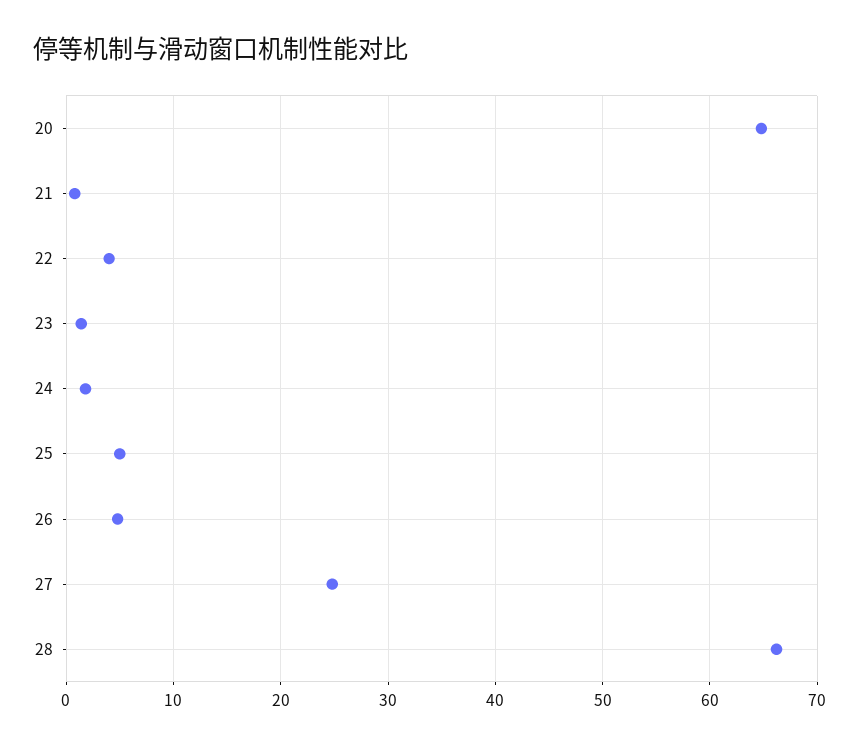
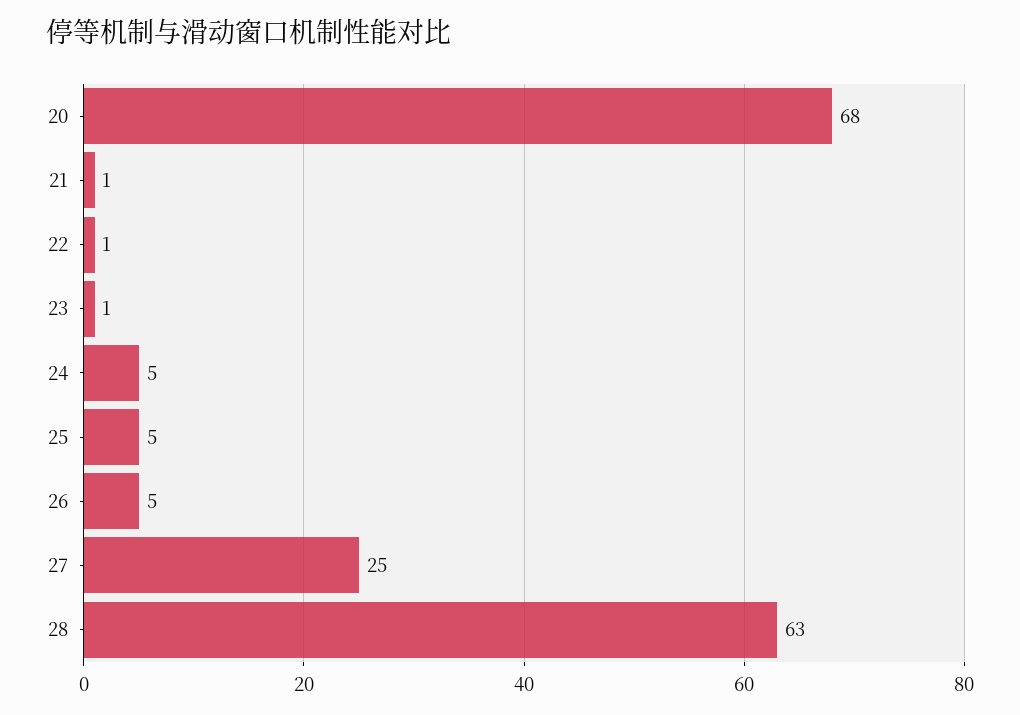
20: 65 -> 68
22: 4 -> 1
24: 2 -> 5
28: 66 -> 63

